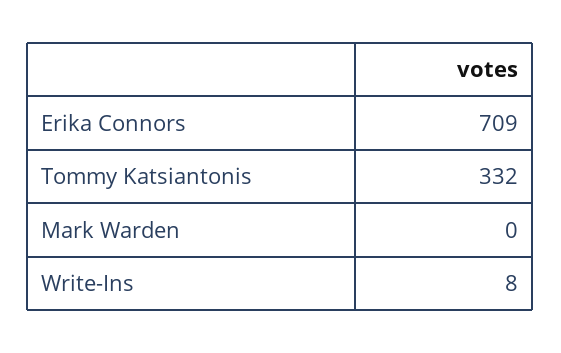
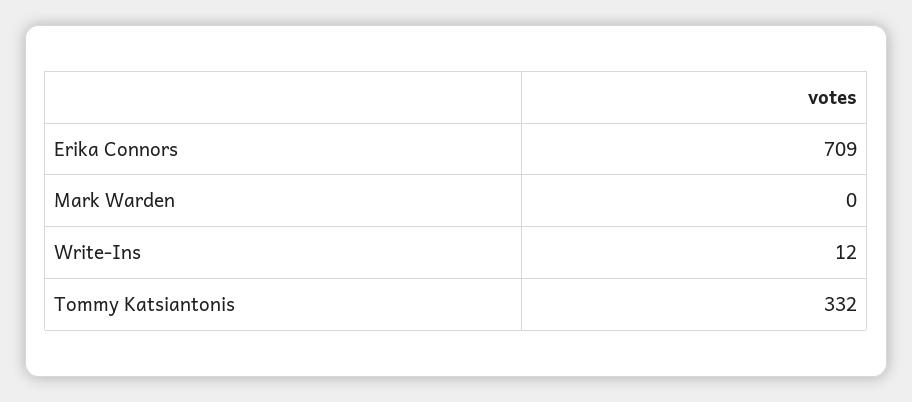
Write-Ins: 8 -> 12

